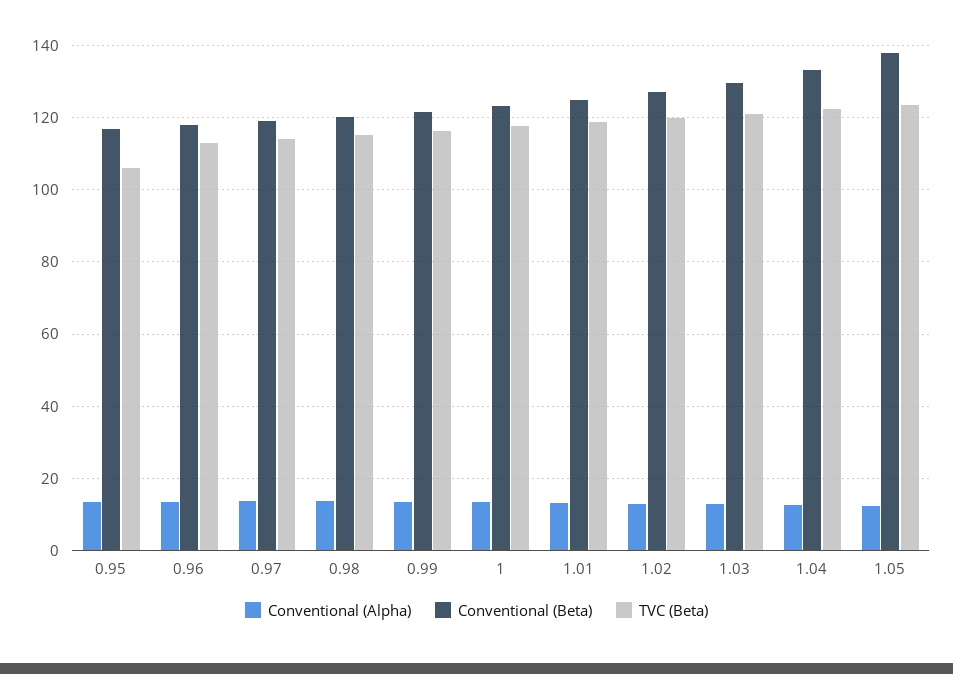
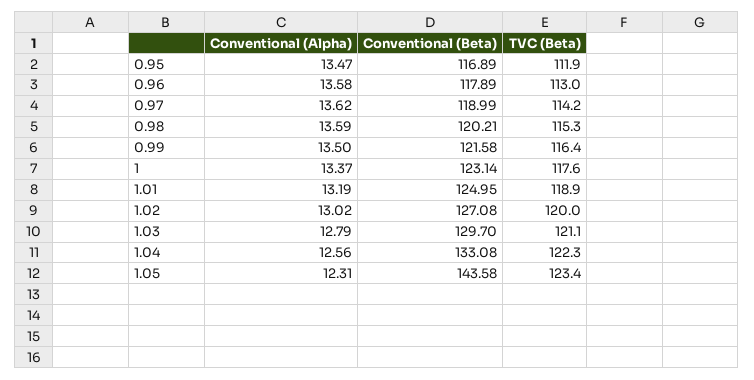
TVC (Beta), 0.95: 106 -> 111.9
Conventional (Beta), 1.05: 138 -> 143.58

